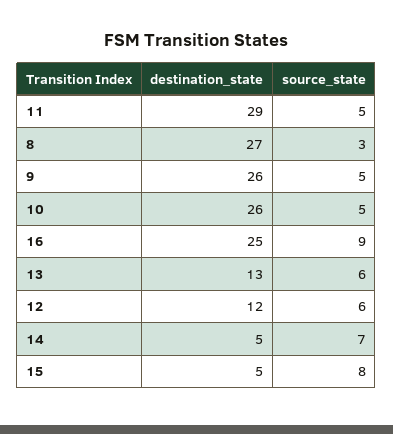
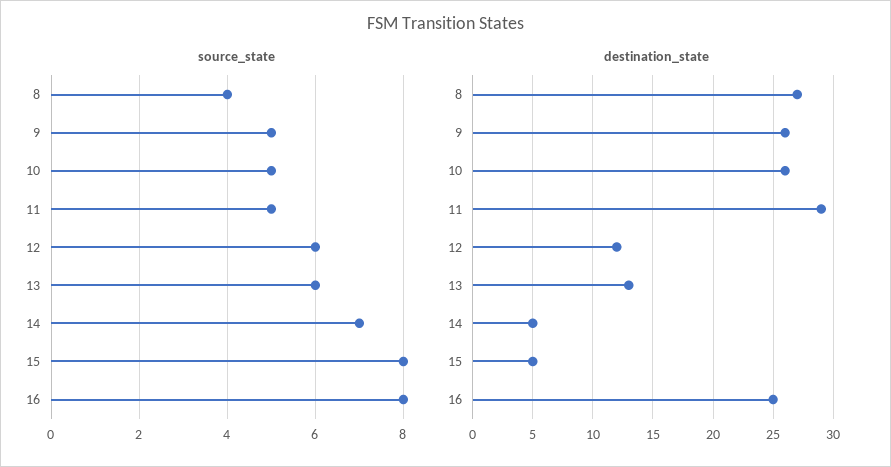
source_state, 8: 3 -> 4
source_state, 16: 9 -> 8

